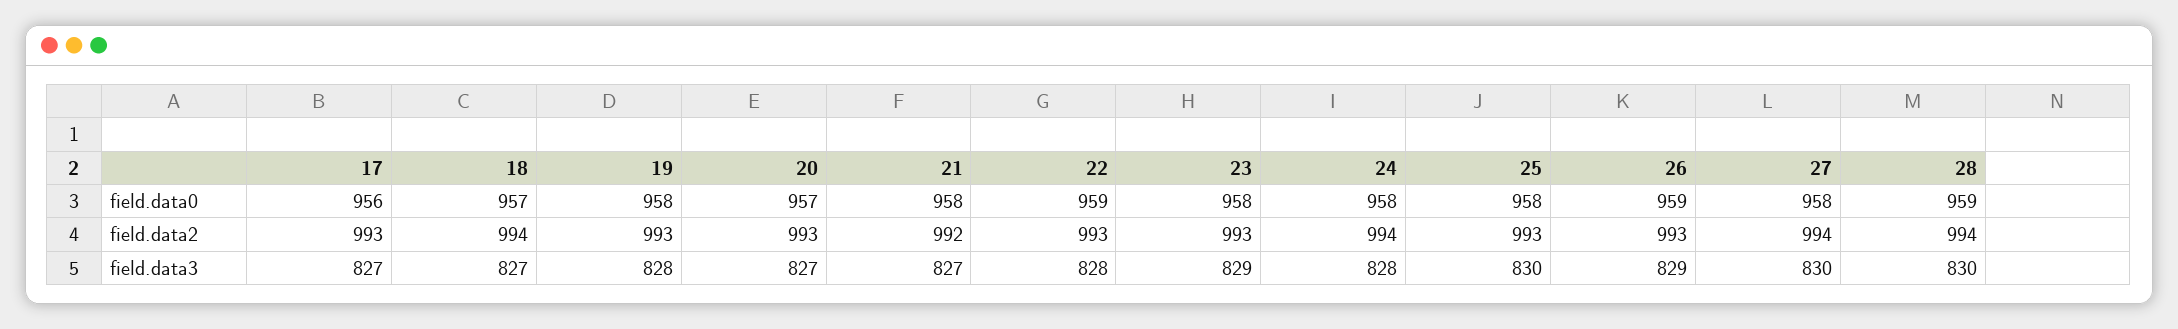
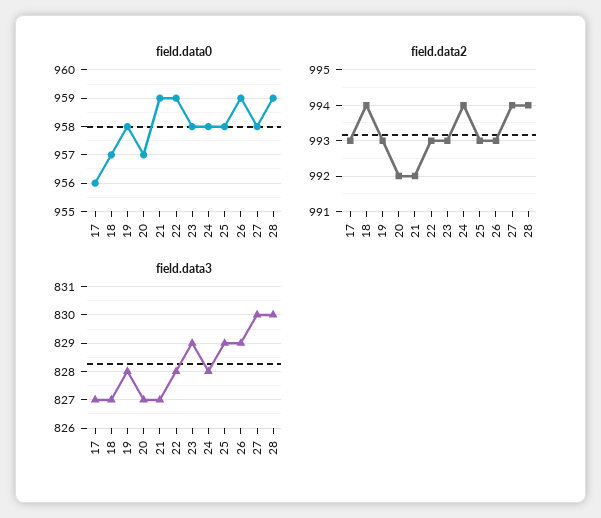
field.data0, 21: 958 -> 959
field.data2, 20: 993 -> 992
field.data3, 25: 830 -> 829

